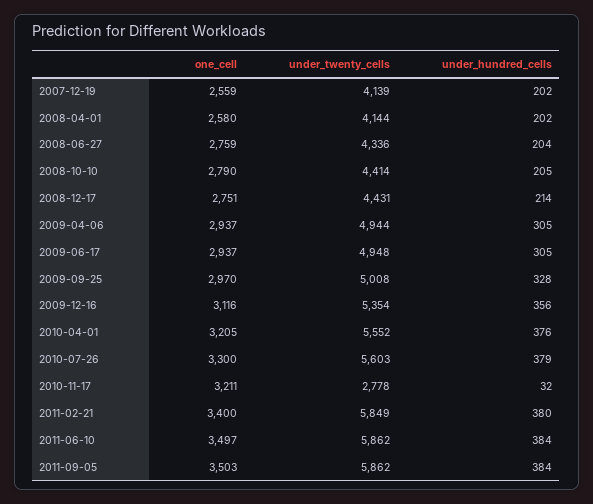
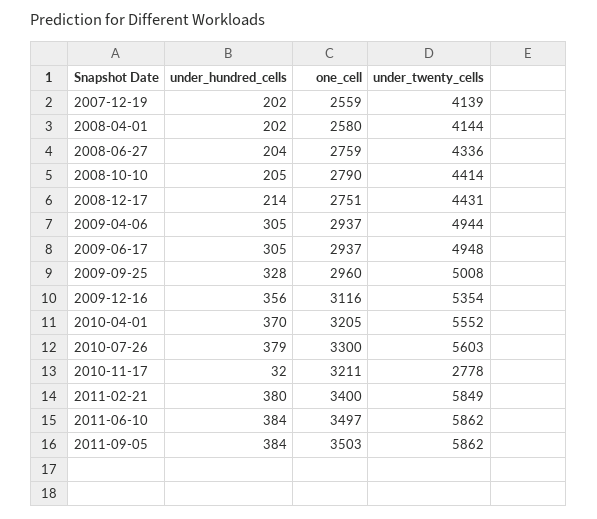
one_cell, 2009-09-25: 2970 -> 2960
under_hundred_cells, 2010-04-01: 376 -> 370

